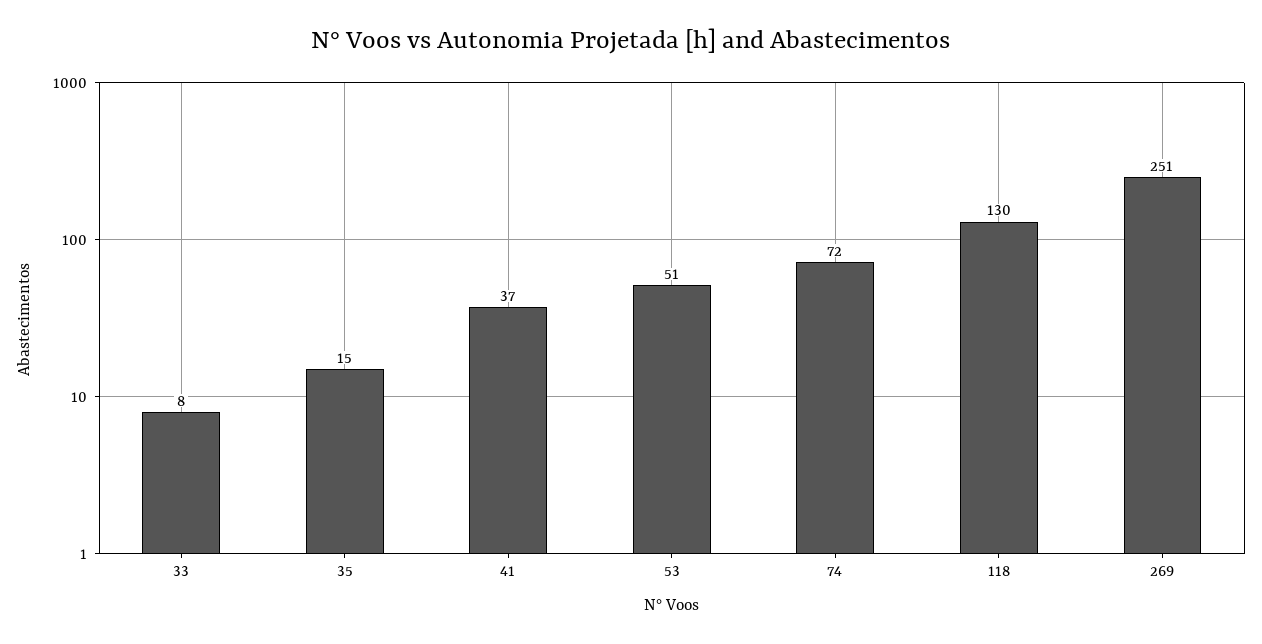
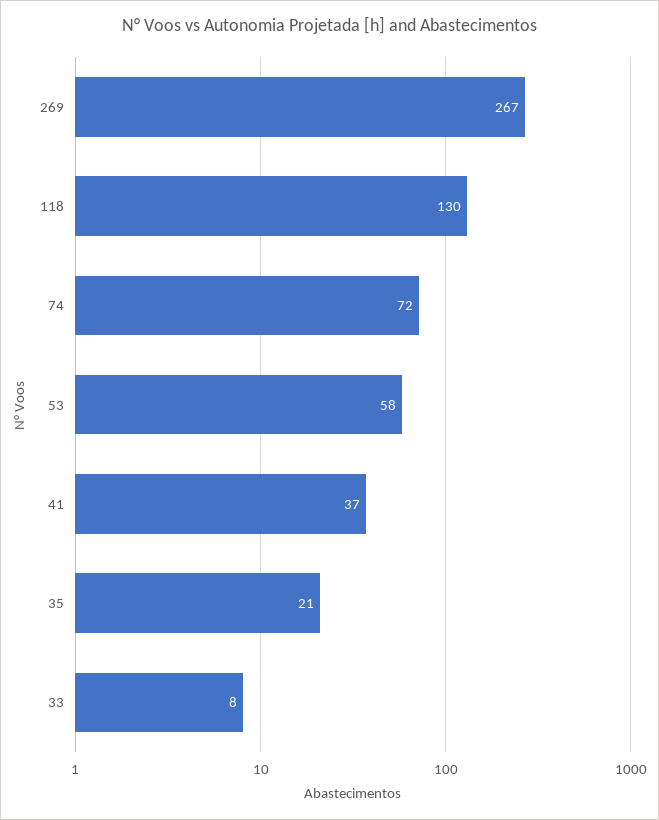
35: 15 -> 21
53: 51 -> 58
269: 251 -> 267

